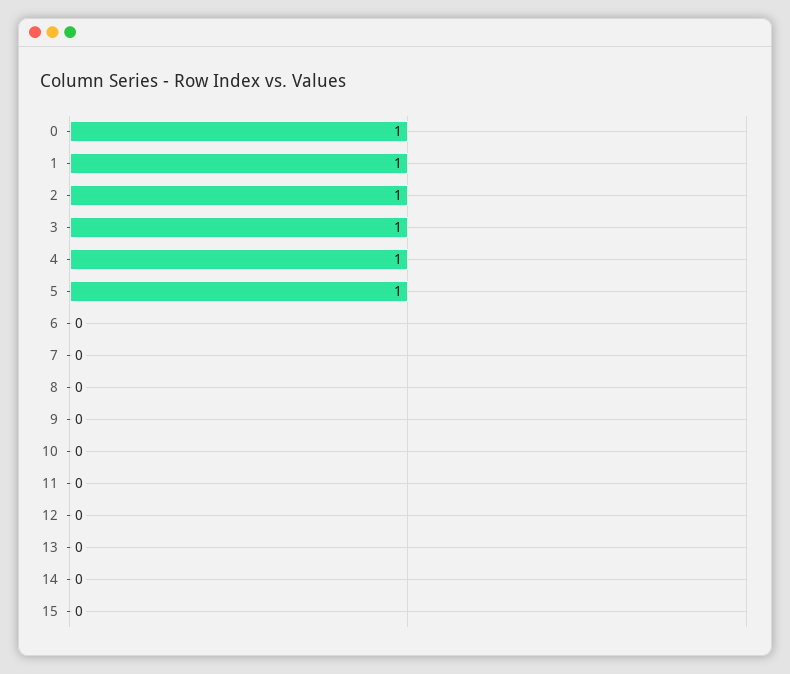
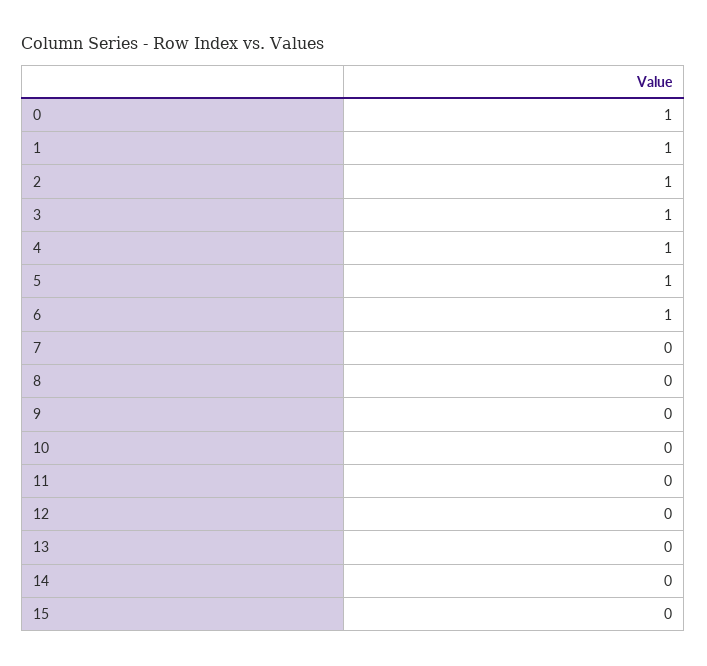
6: 0 -> 1

